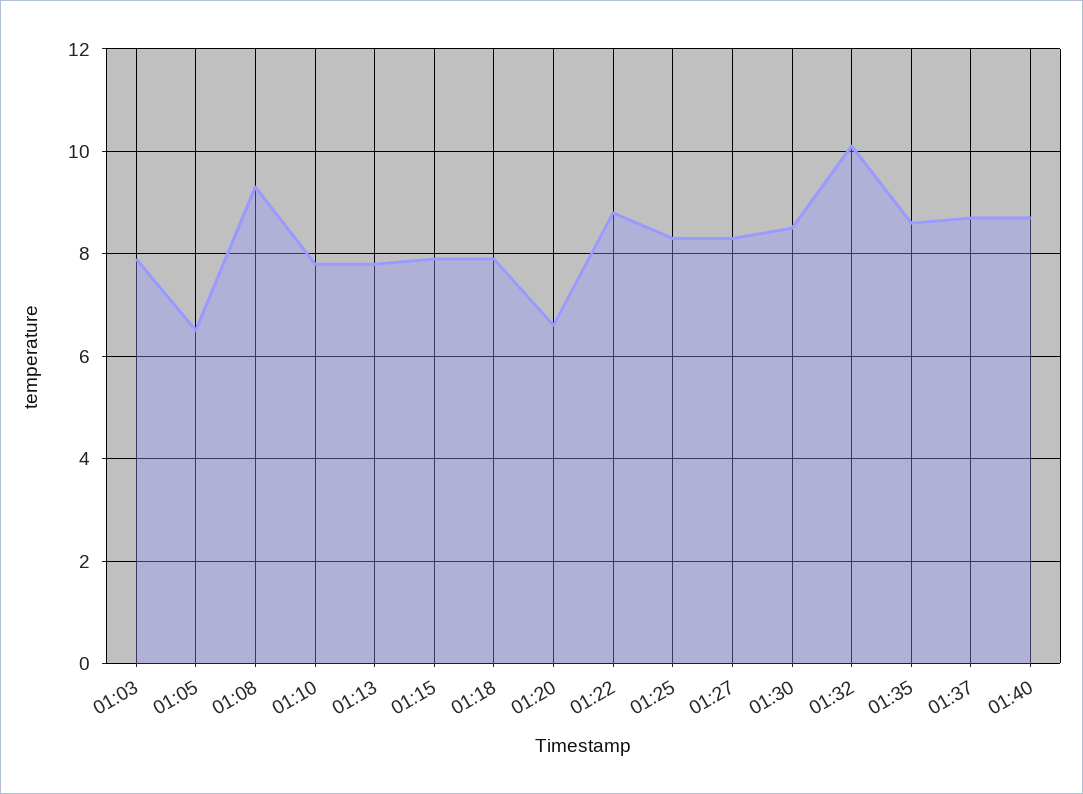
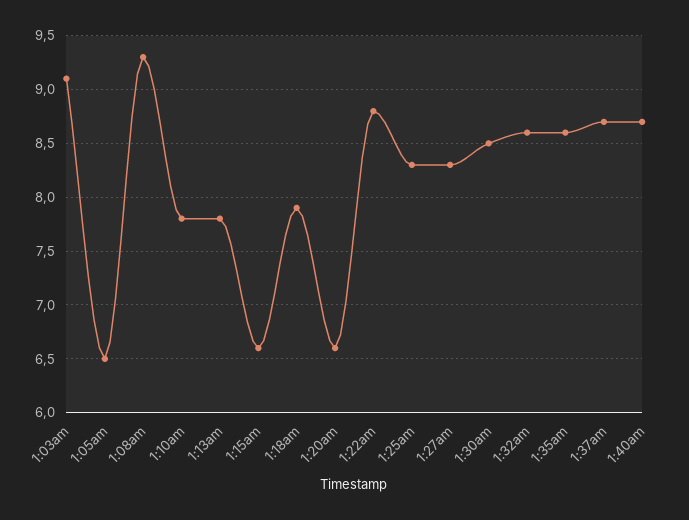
01:03: 8 -> 9.1
01:15: 8 -> 6.6
01:32: 10 -> 8.6

